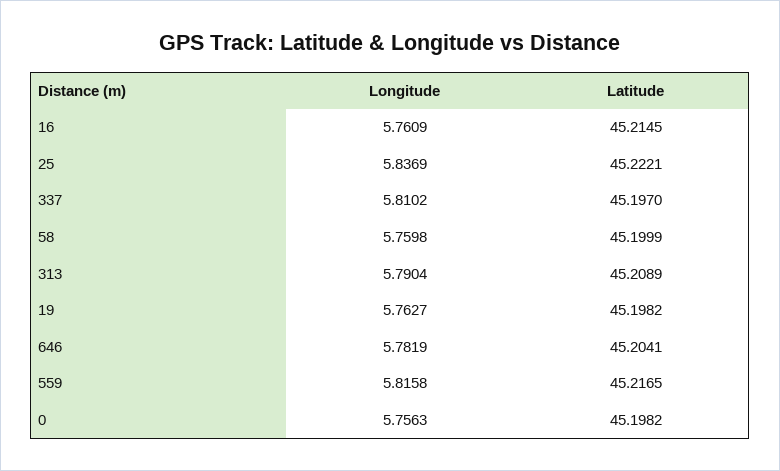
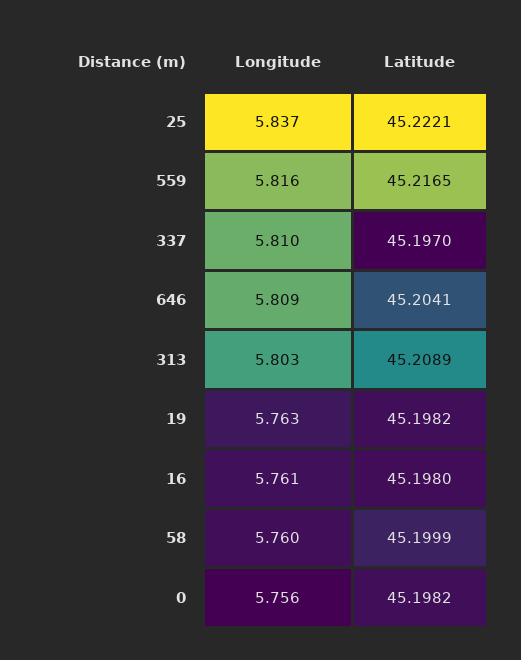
Latitude, 16: 45.2145 -> 45.198
Longitude, 313: 5.7904 -> 5.803
Longitude, 646: 5.7819 -> 5.809

